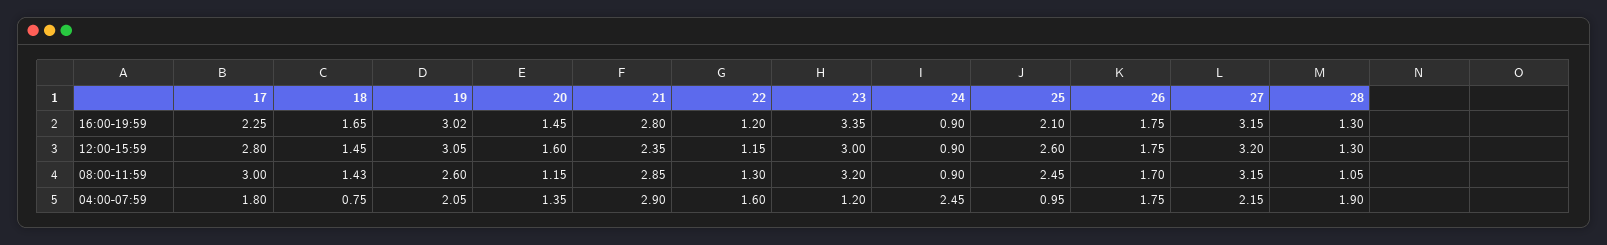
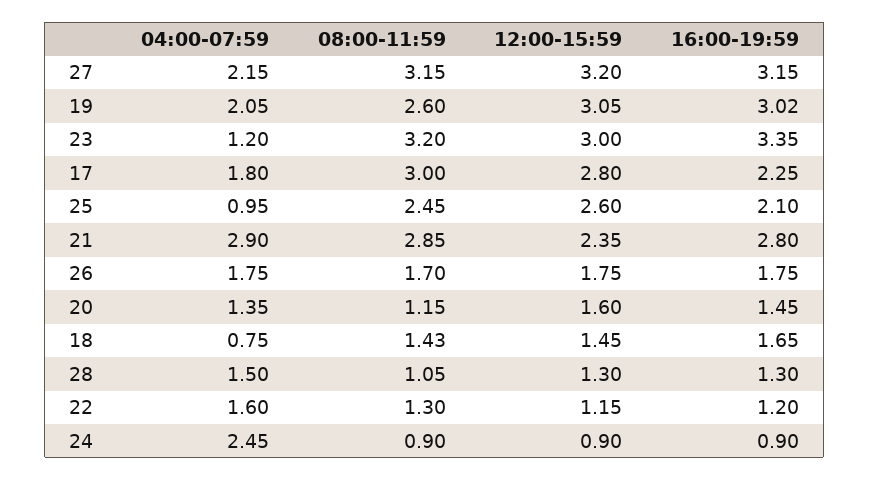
28, 04:00-07:59: 1.9 -> 1.5

